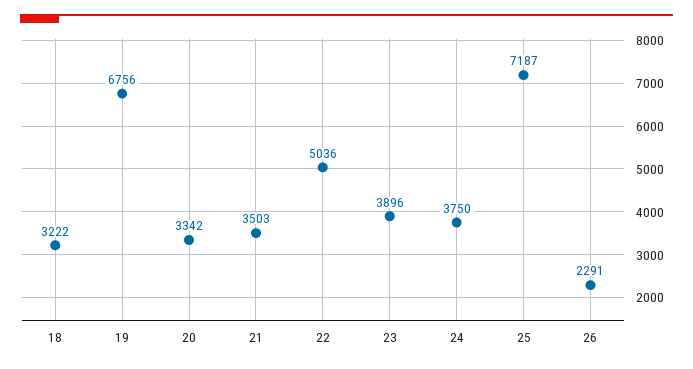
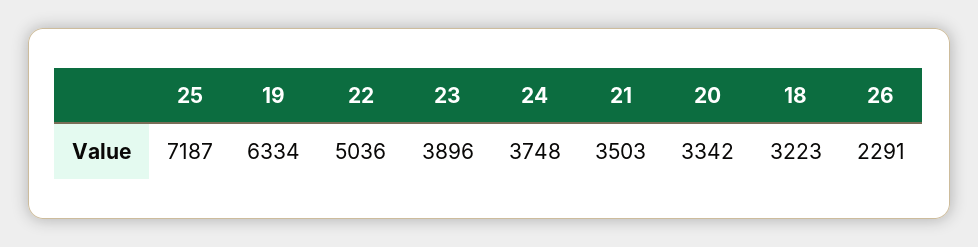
18: 3222 -> 3223
19: 6756 -> 6334
24: 3750 -> 3748

